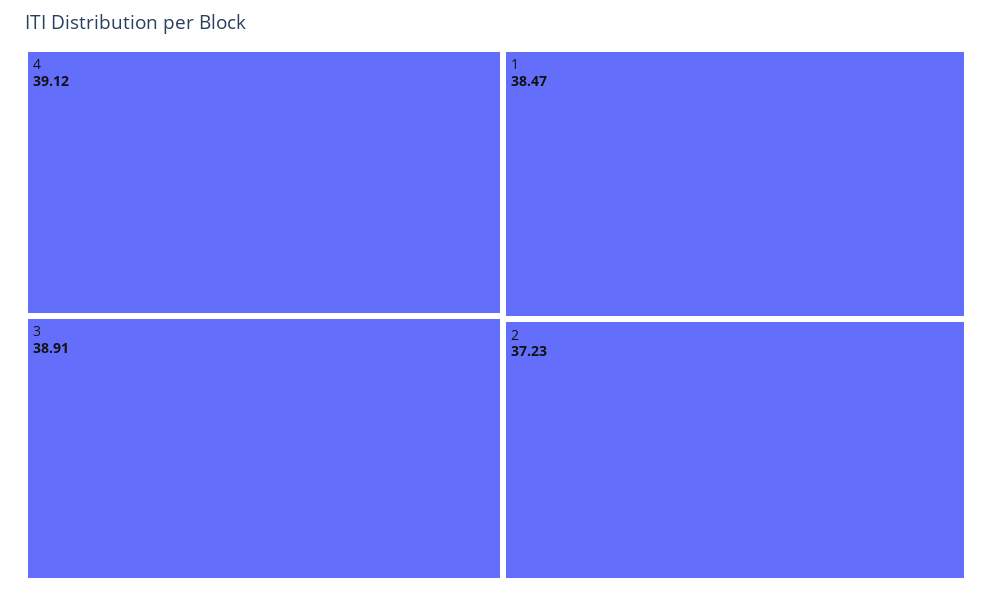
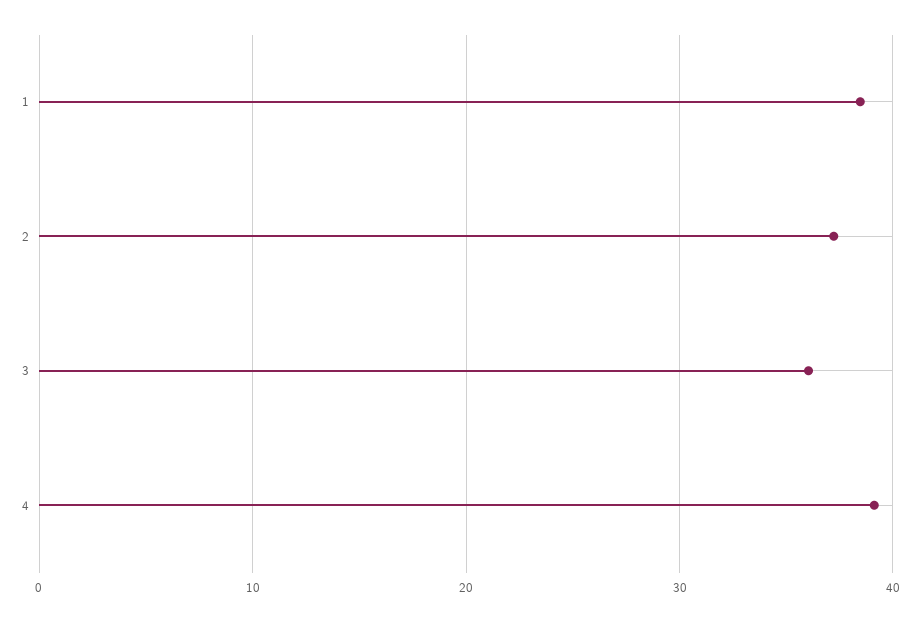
3: 38.91 -> 36

